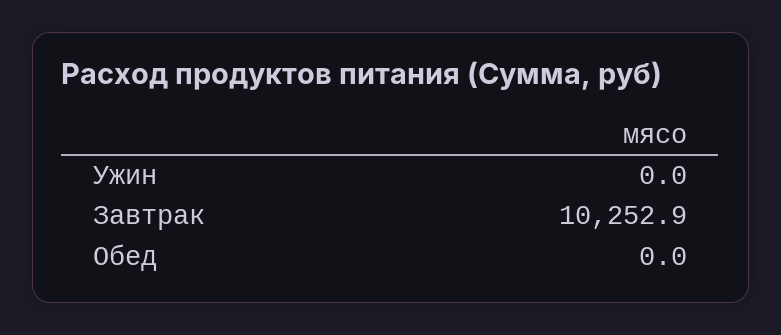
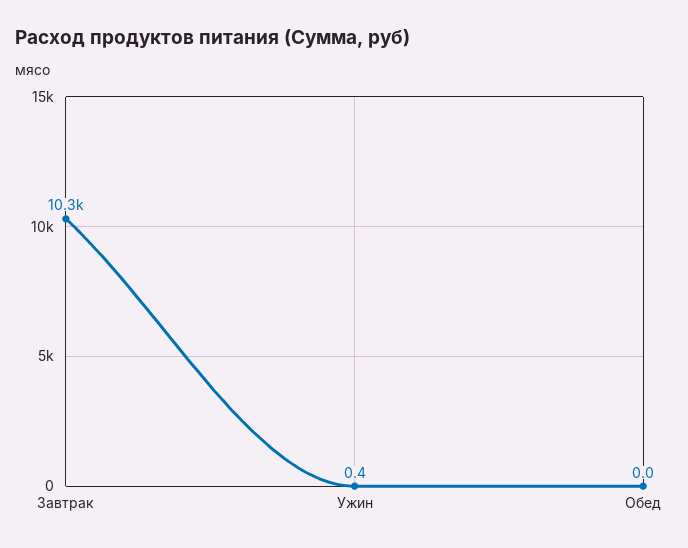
Ужин: 0 -> 0.4

